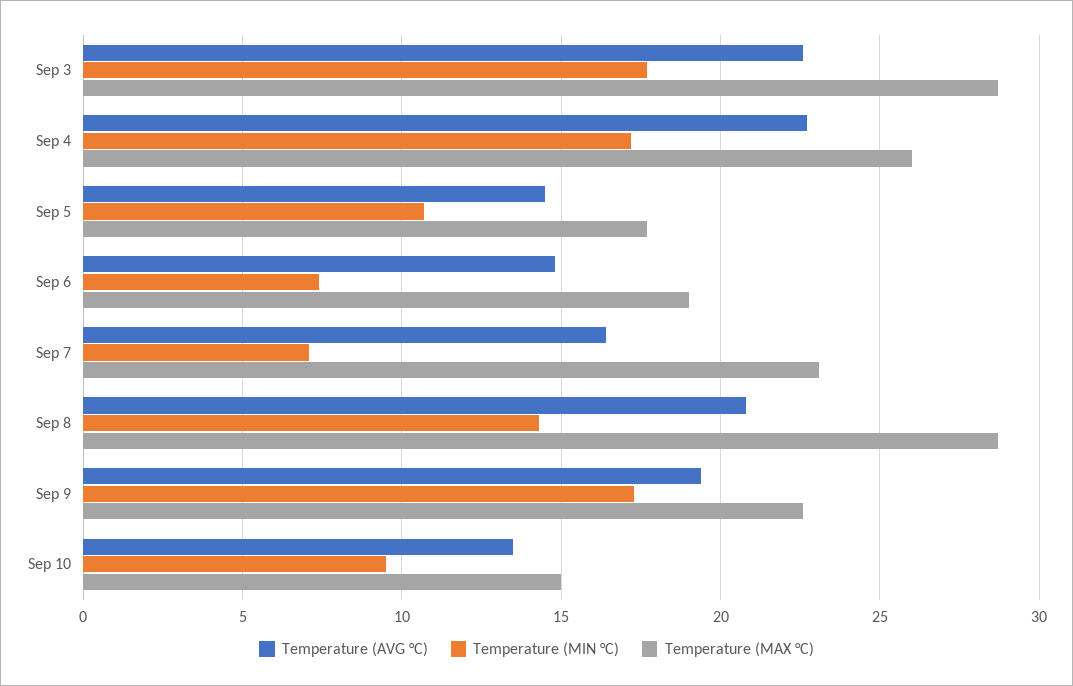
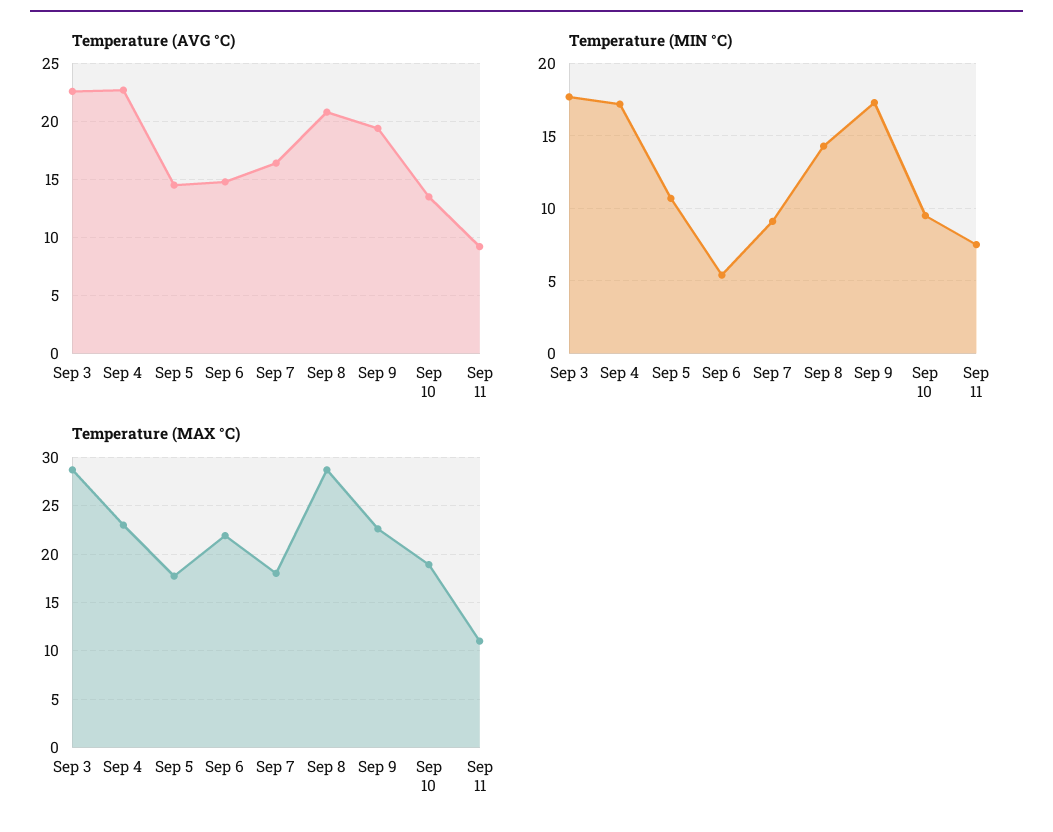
Temperature (MAX °C), Sep 4: 26 -> 23
Temperature (MIN °C), Sep 6: 7.5 -> 5.5
Temperature (MAX °C), Sep 6: 19 -> 22
Temperature (MIN °C), Sep 7: 7 -> 9
Temperature (MAX °C), Sep 7: 23 -> 18
Temperature (MAX °C), Sep 10: 15 -> 19
Temperature (AVG °C), Sep 11: none -> 9
Temperature (MIN °C), Sep 11: none -> 7.5
Temperature (MAX °C), Sep 11: none -> 11

